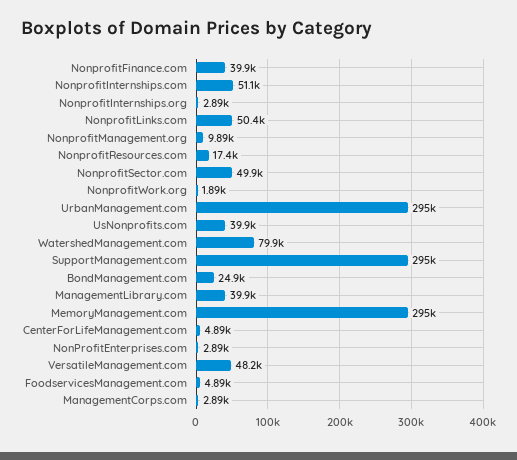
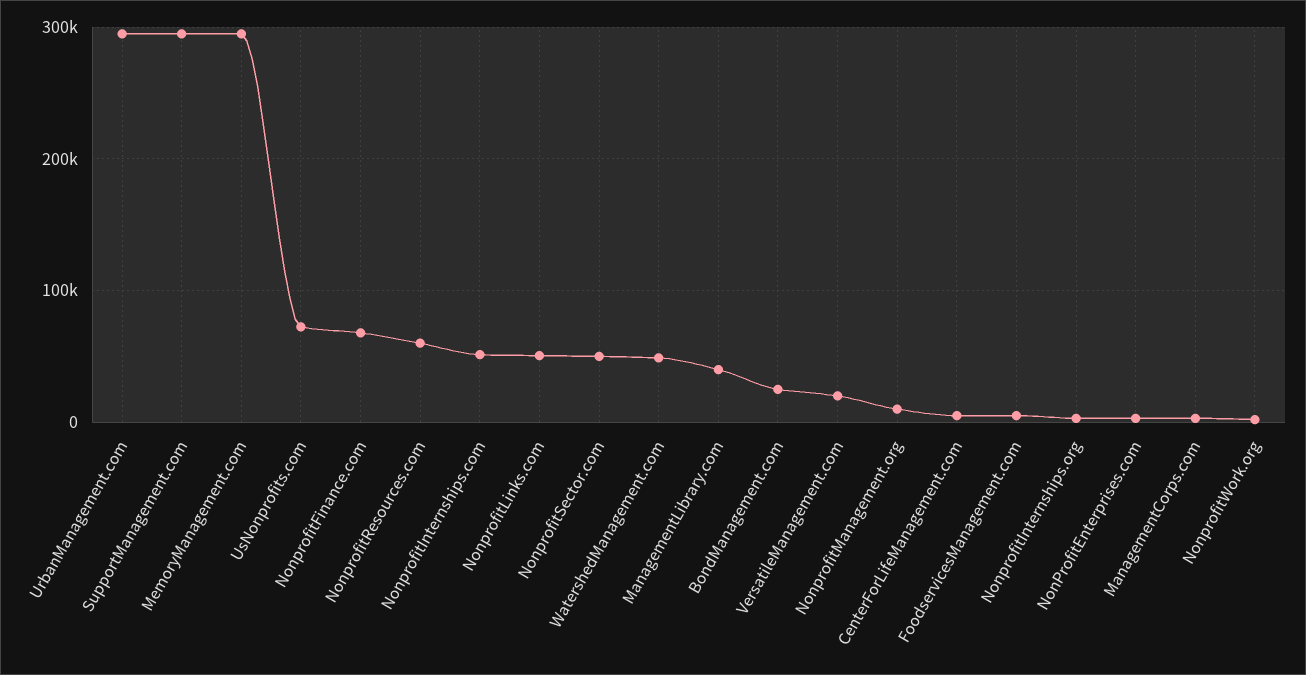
NonprofitFinance.com: 39900 -> 70000
NonprofitResources.com: 17400 -> 60000
UsNonprofits.com: 39900 -> 70000
WatershedManagement.com: 79900 -> 50000
VersatileManagement.com: 48200 -> 20000

